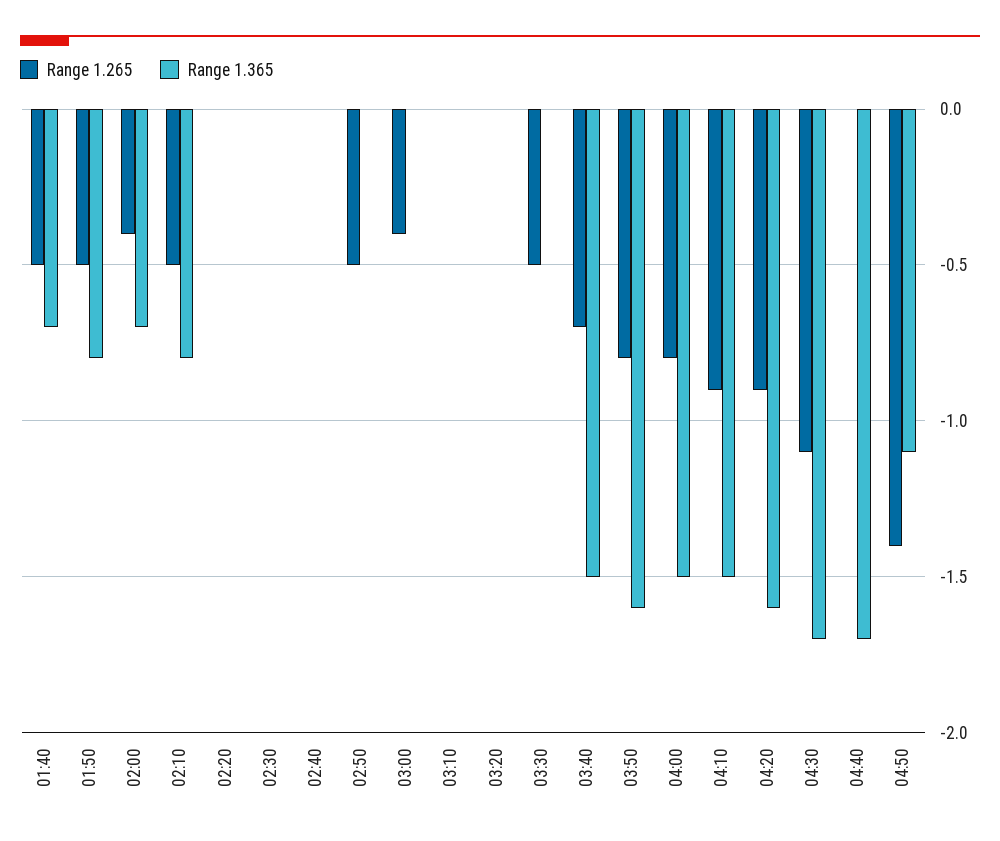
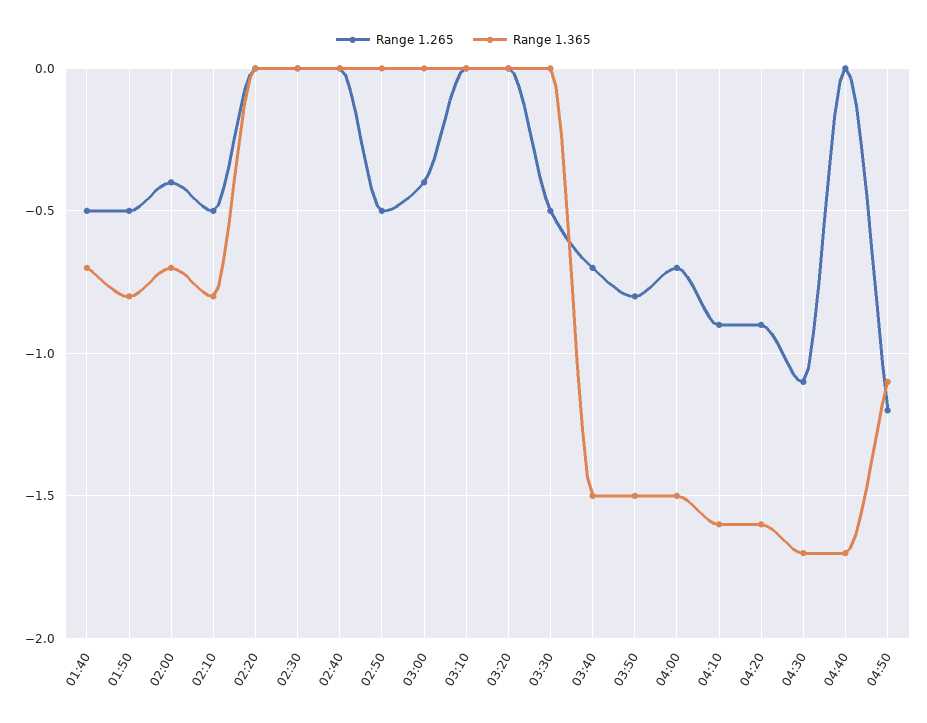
Range 1.365, 03:50: -1.6 -> -1.5
Range 1.265, 04:00: -0.8 -> -0.7
Range 1.365, 04:10: -1.5 -> -1.6
Range 1.265, 04:50: -1.4 -> -1.2

